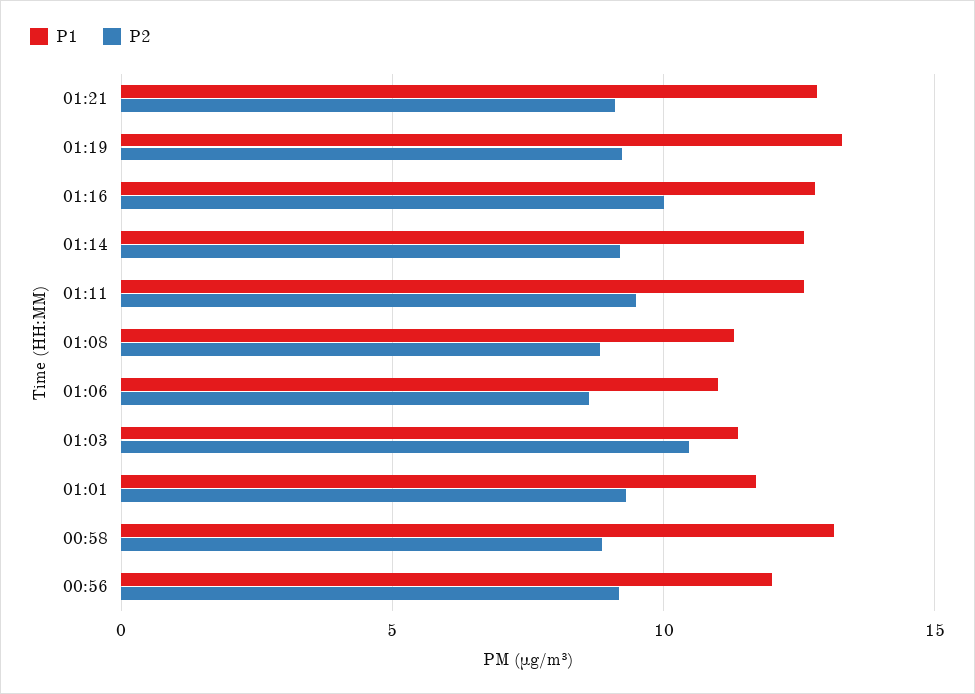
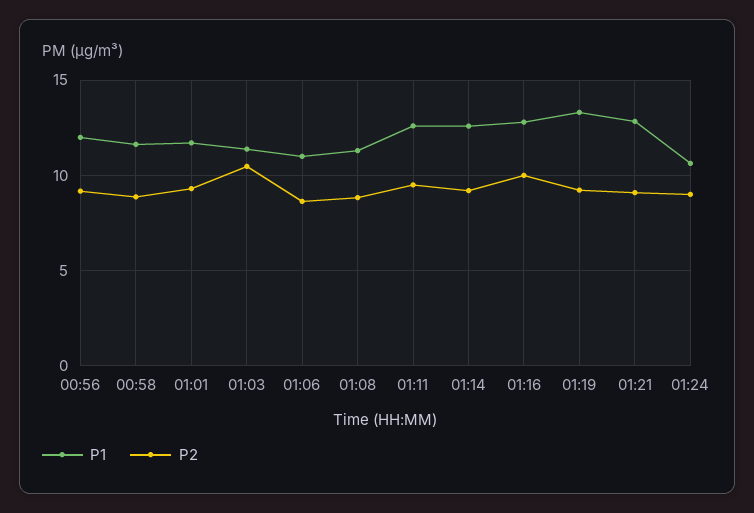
P1, 00:58: 13 -> 11.5
P1, 01:24: none -> 10.5
P2, 01:24: none -> 9

